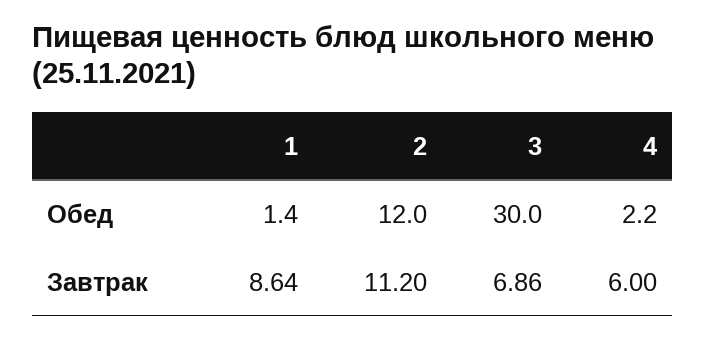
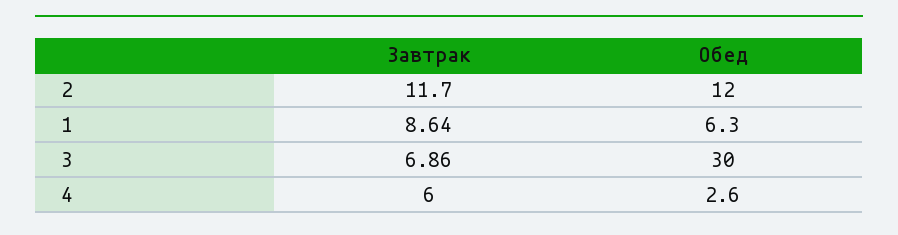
1, Обед: 1.4 -> 6.3
4, Обед: 2.2 -> 2.6
2, Завтрак: 11.2 -> 11.7

